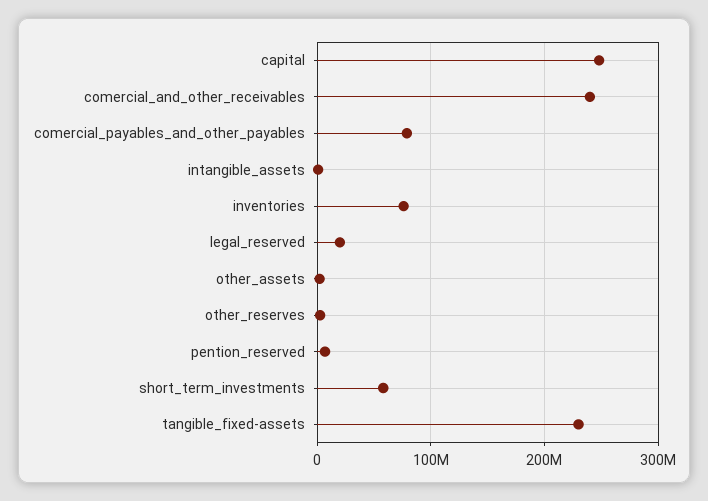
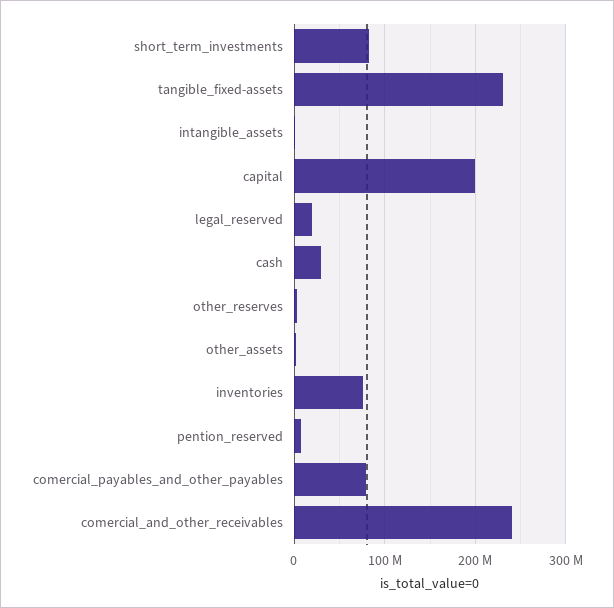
capital: 250000000 -> 200000000
short_term_investments: 60000000 -> 80000000
cash: none -> 30000000

